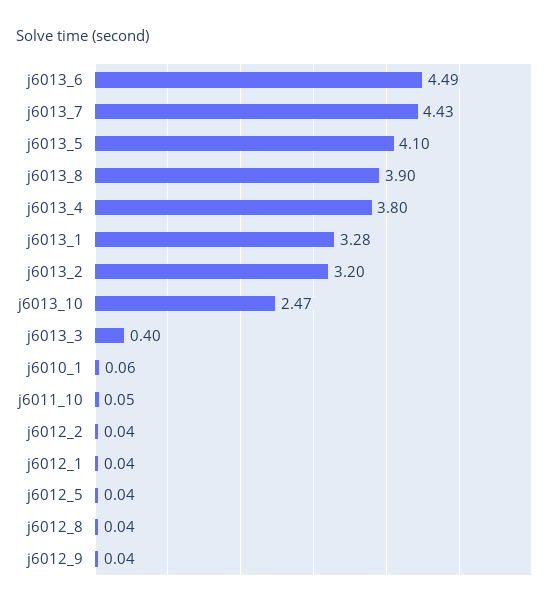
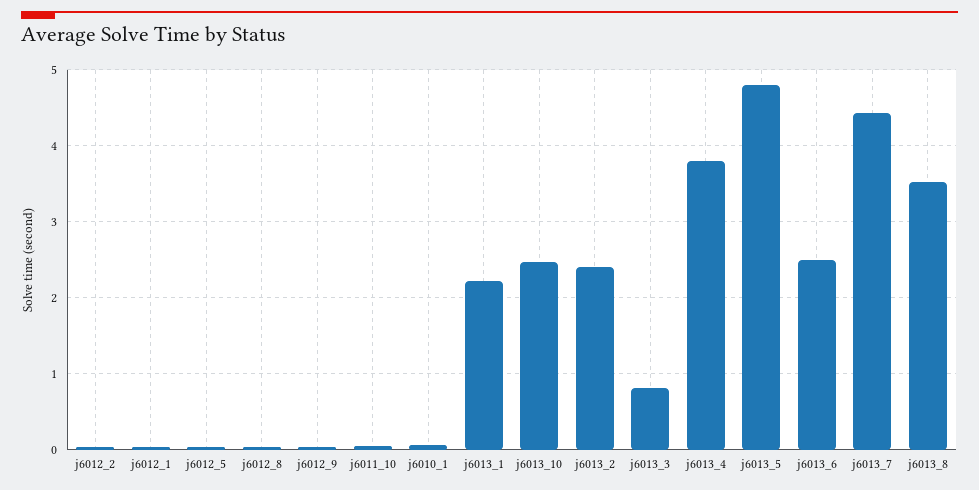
j6013_6: 4.49 -> 2.5
j6013_5: 4.1 -> 4.8
j6013_8: 3.9 -> 3.5
j6013_1: 3.28 -> 2.2
j6013_2: 3.2 -> 2.4
j6013_3: 0.4 -> 0.8

